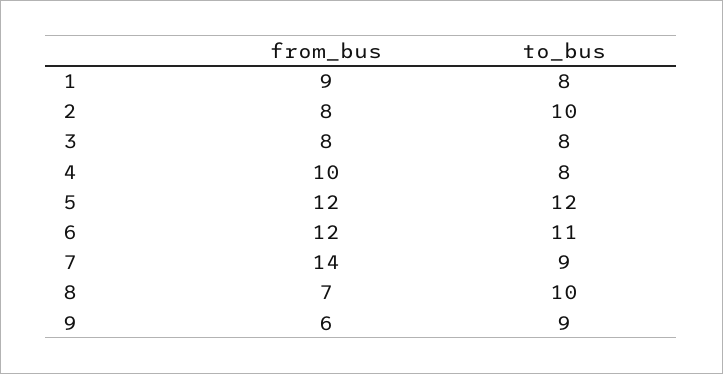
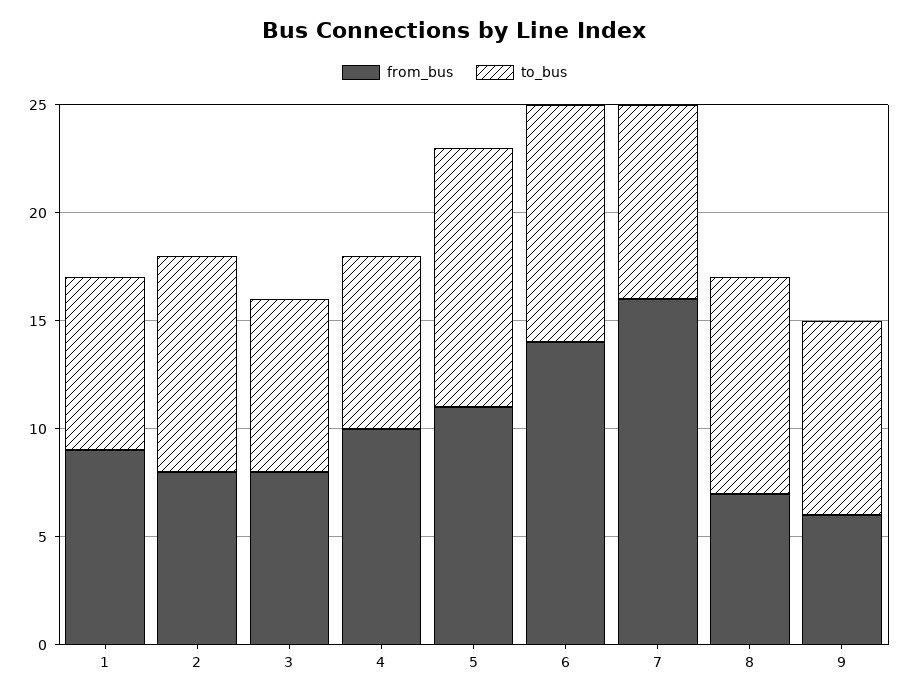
from_bus, 5: 12 -> 11
from_bus, 6: 12 -> 14
from_bus, 7: 14 -> 16

